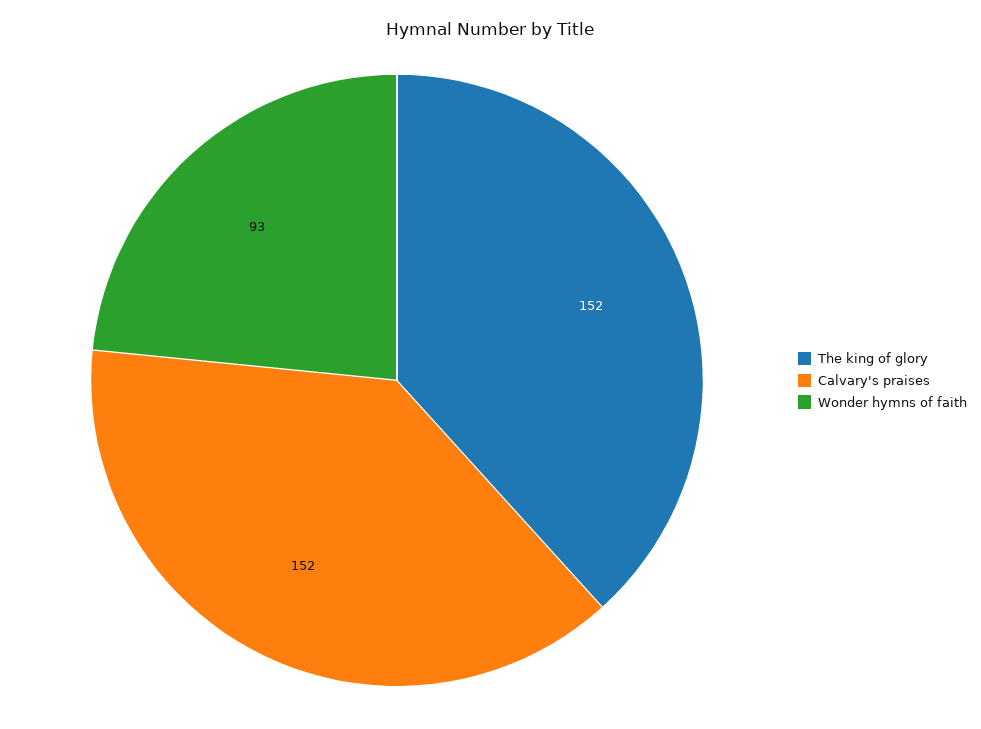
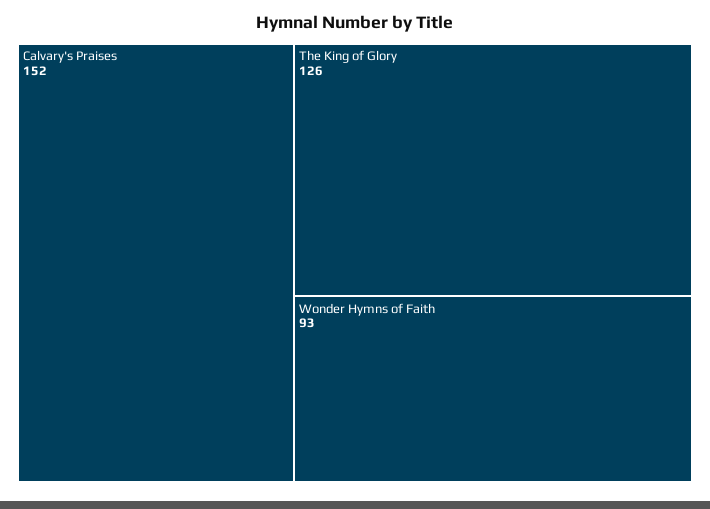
The king of glory: 152 -> 126

